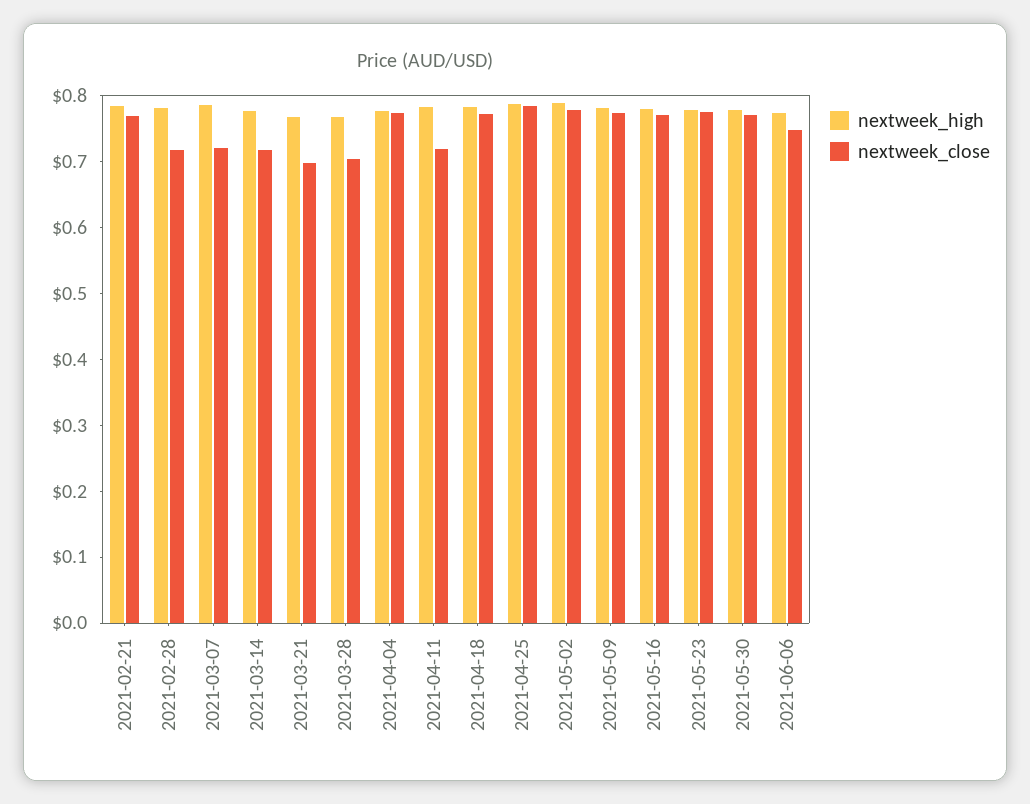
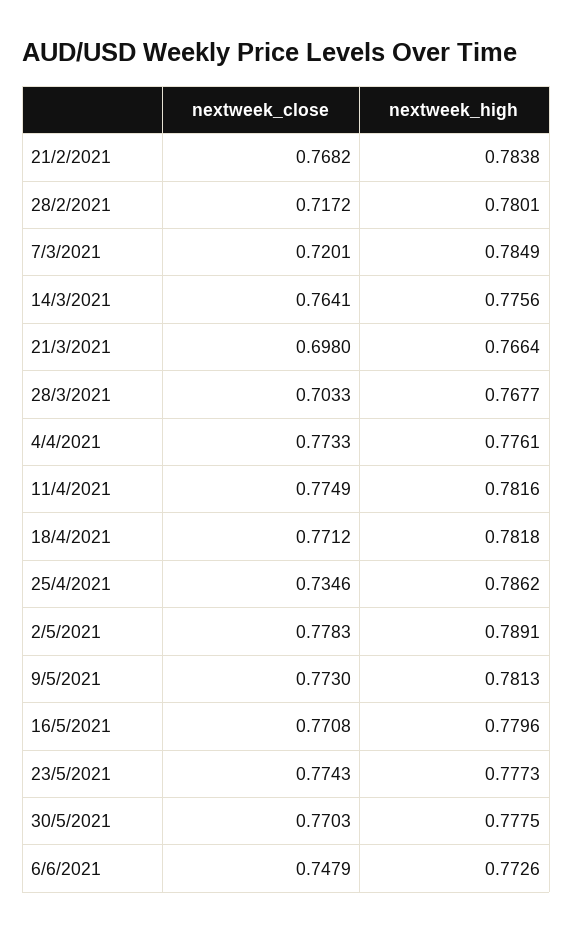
nextweek_close, 2021-03-14: 0.72 -> 0.7641
nextweek_close, 2021-04-11: 0.72 -> 0.7749
nextweek_close, 2021-04-25: 0.78 -> 0.7346

